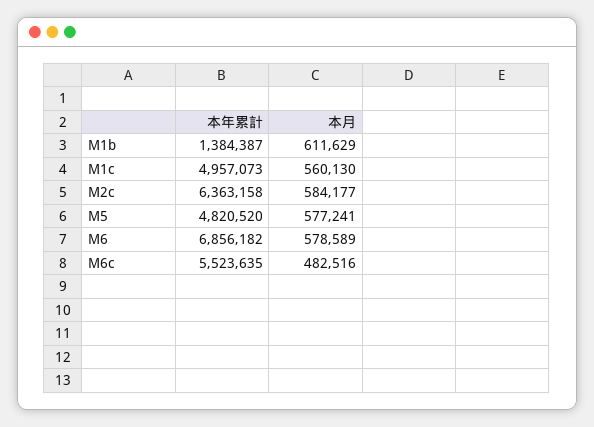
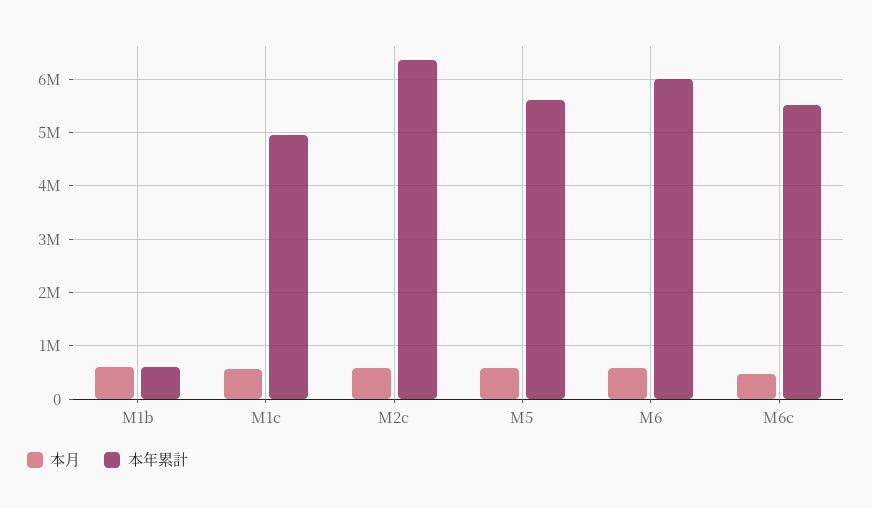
本年累計, M1b: 1384387 -> 600000
本年累計, M5: 4820520 -> 5600000
本年累計, M6: 6856182 -> 6000000

